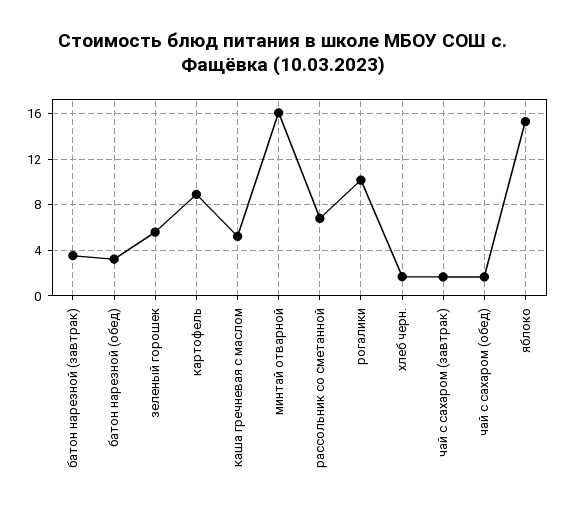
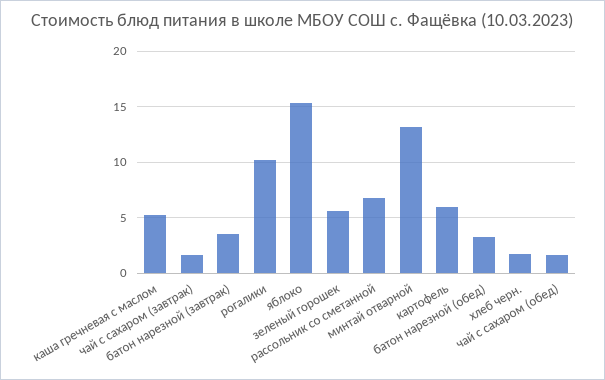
картофель: 9 -> 6
минтай отварной: 16 -> 13

